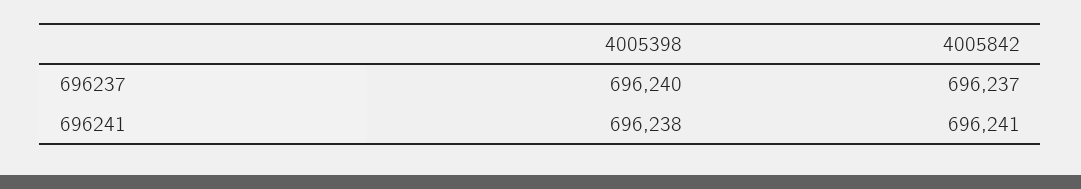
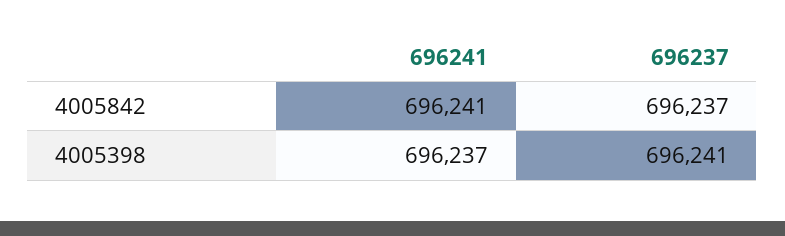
4005398, 696237: 696240 -> 696241
4005398, 696241: 696238 -> 696237

